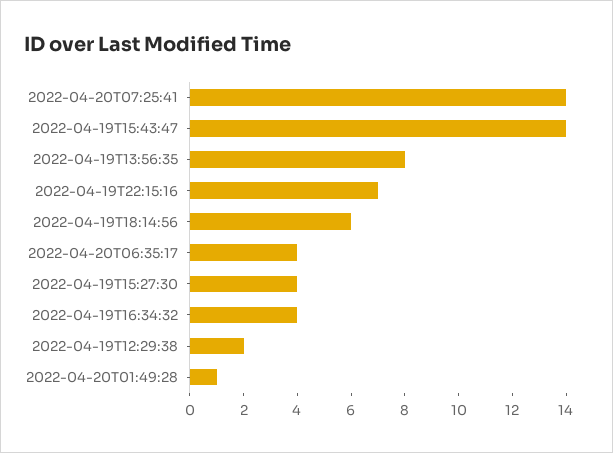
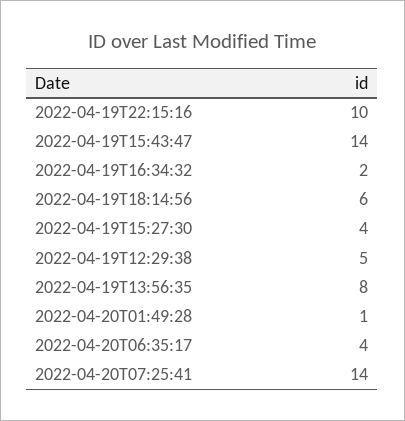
2022-04-19T22:15:16: 7 -> 10
2022-04-19T16:34:32: 4 -> 2
2022-04-19T12:29:38: 2 -> 5

